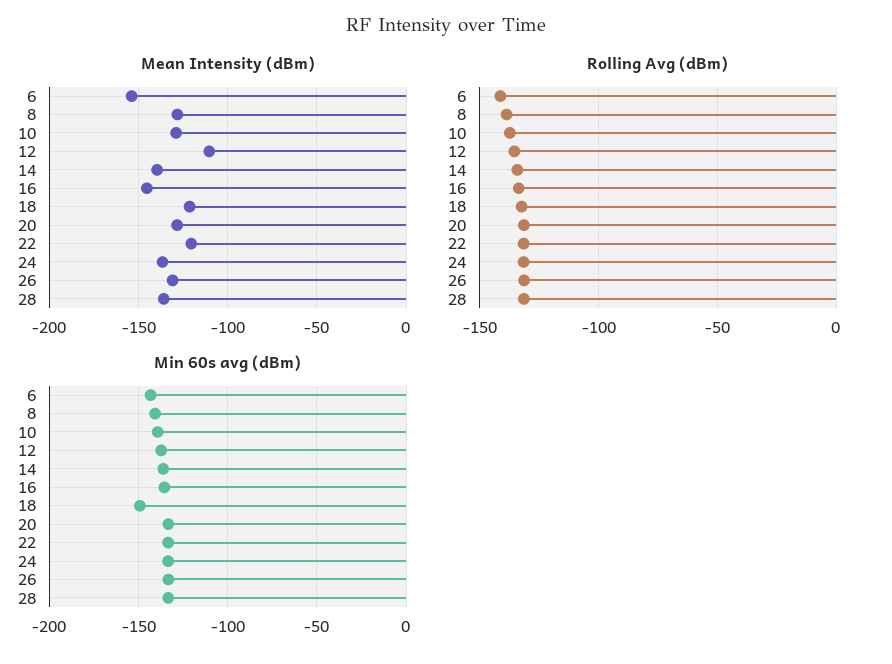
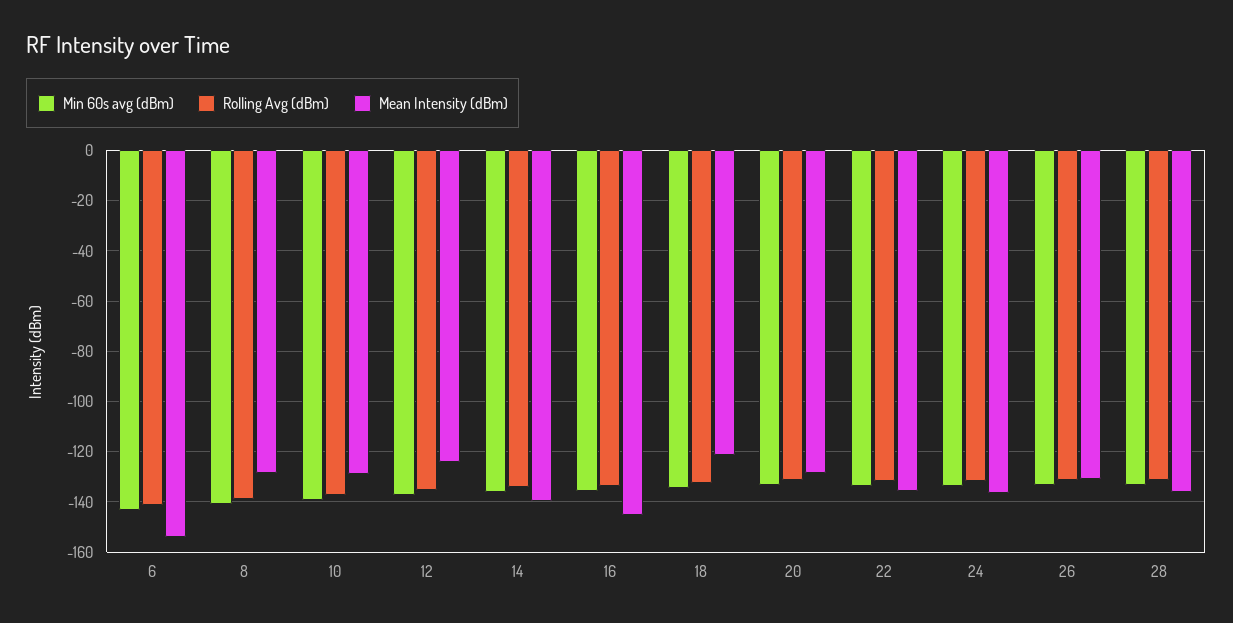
Mean Intensity (dBm), 12: -110 -> -125
Mean Intensity (dBm), 22: -120 -> -135
Min 60s avg (dBm), 18: -150 -> -135

